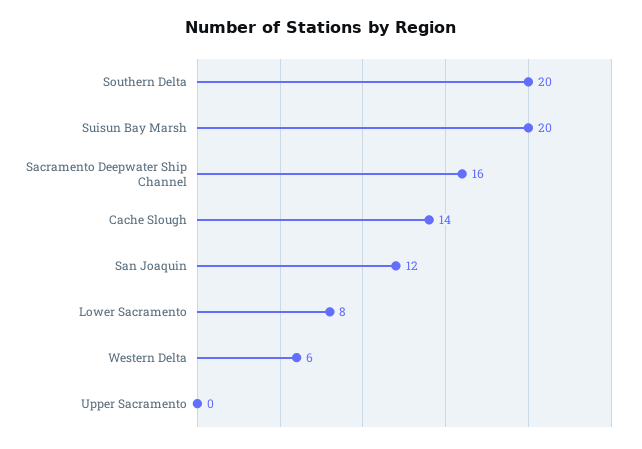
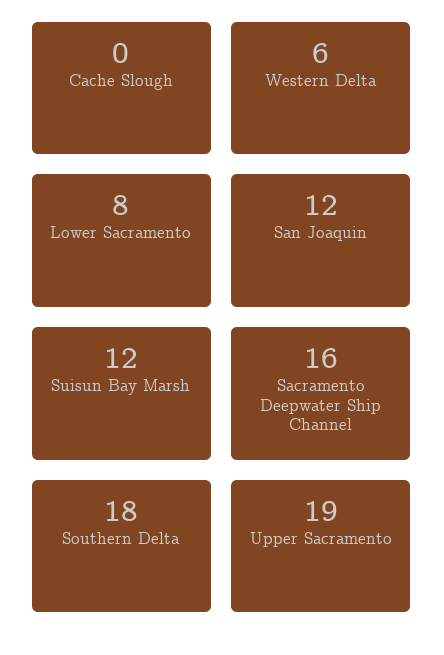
Southern Delta: 20 -> 18
Suisun Bay Marsh: 20 -> 12
Cache Slough: 14 -> 0
Upper Sacramento: 0 -> 19

